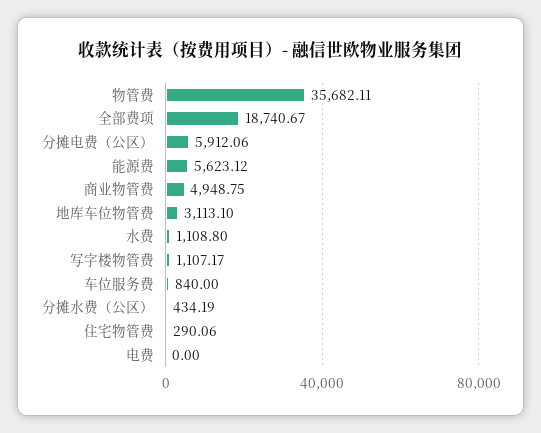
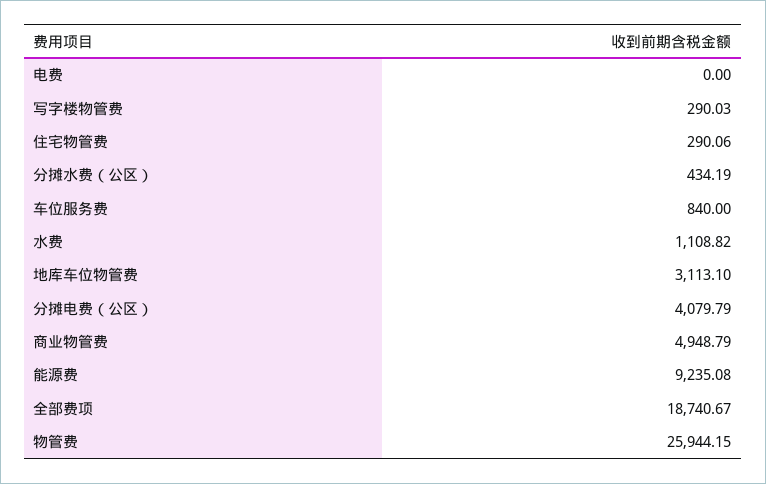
物管费: 35682.11 -> 25944.15
分摊电费（公区）: 5912.06 -> 4079.79
能源费: 5623.12 -> 9235.08
商业物管费: 4948.75 -> 4948.79
水费: 1108.8 -> 1108.82
写字楼物管费: 1107.17 -> 290.03

